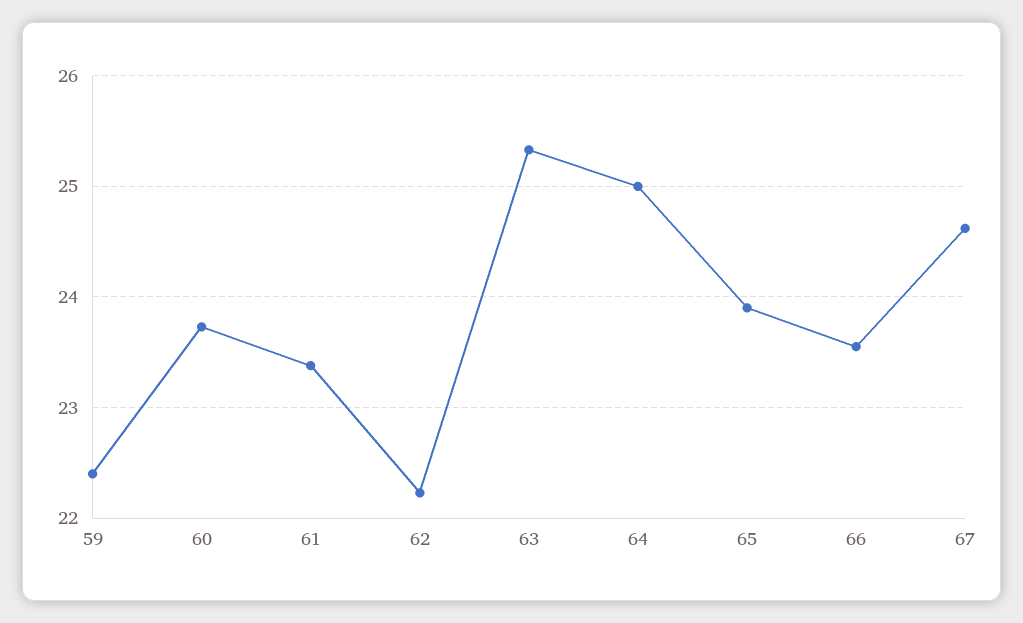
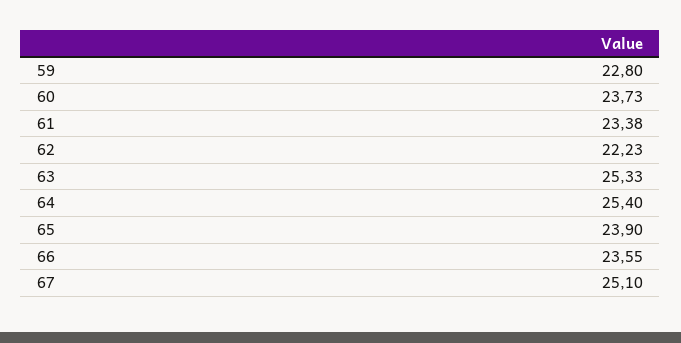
59: 22.4 -> 22.8
64: 25 -> 25.4
67: 24.6 -> 25.1

